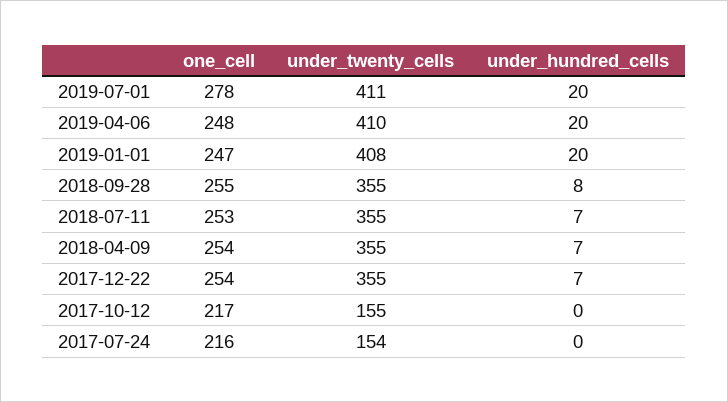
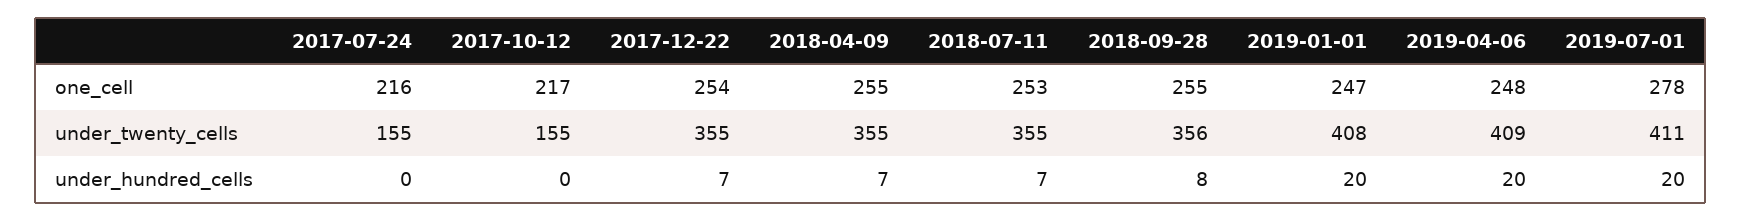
under_twenty_cells, 2019-04-06: 410 -> 409
under_twenty_cells, 2018-09-28: 355 -> 356
one_cell, 2018-04-09: 254 -> 255
under_twenty_cells, 2017-07-24: 154 -> 155

